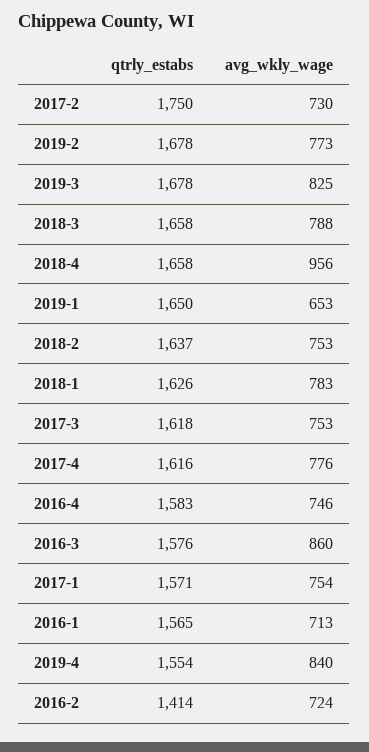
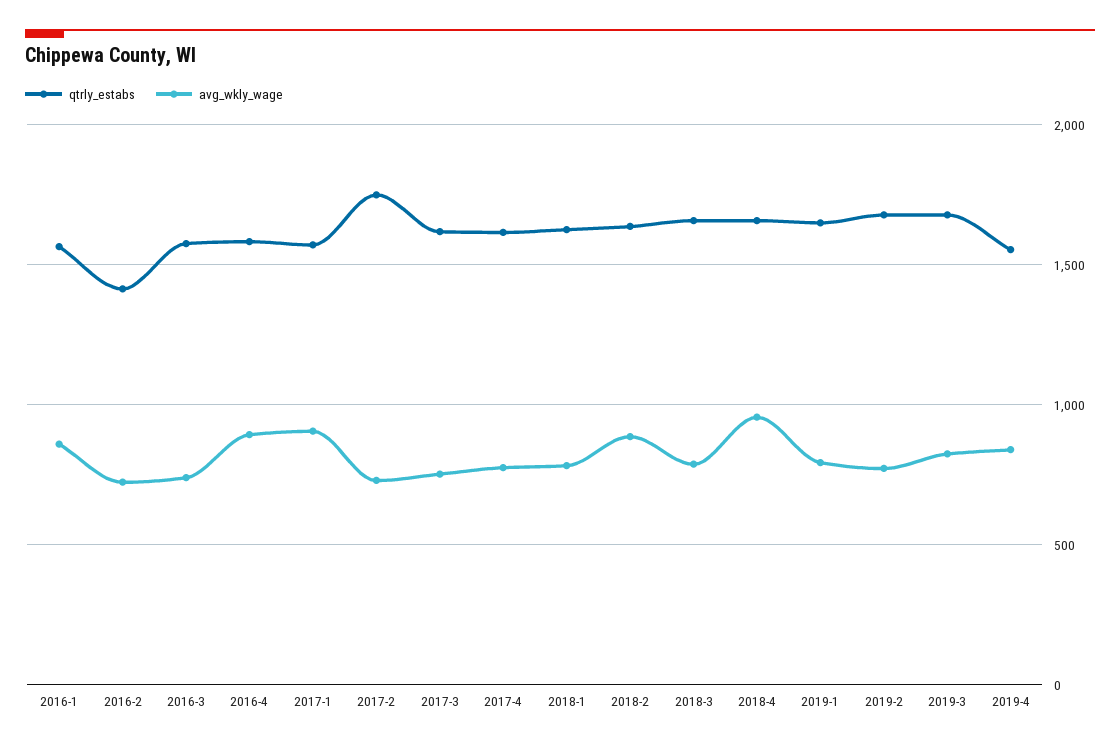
avg_wkly_wage, 2019-1: 653 -> 800
avg_wkly_wage, 2018-2: 753 -> 900
avg_wkly_wage, 2016-4: 746 -> 900
avg_wkly_wage, 2016-3: 860 -> 750
avg_wkly_wage, 2017-1: 754 -> 900
avg_wkly_wage, 2016-1: 713 -> 850

